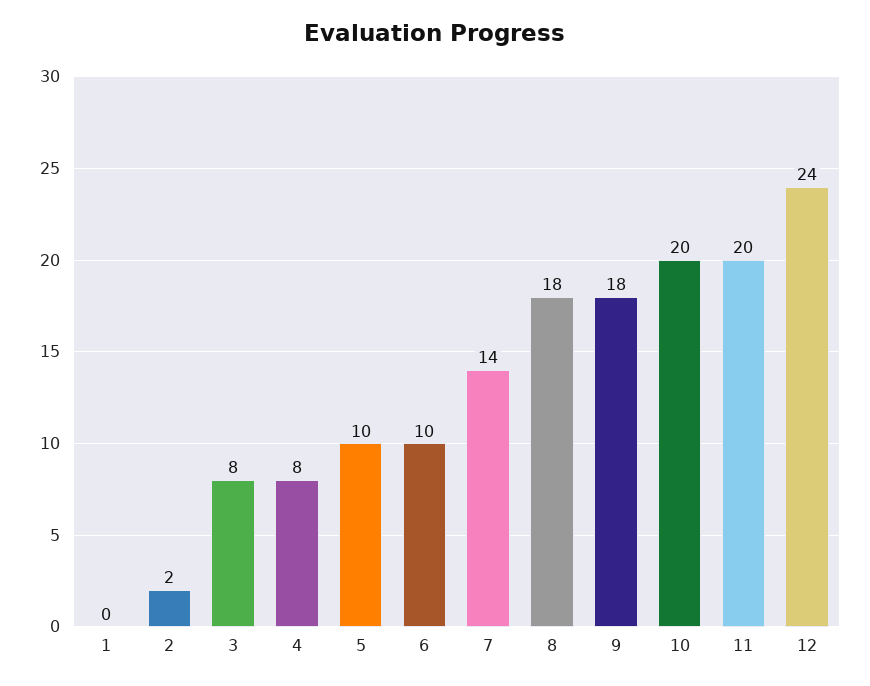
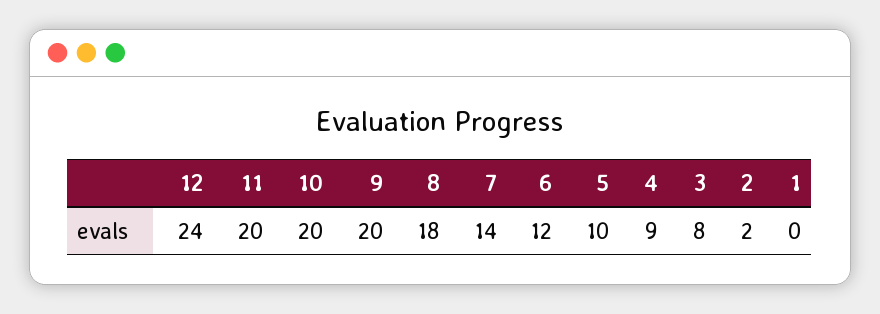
4: 8 -> 9
6: 10 -> 12
9: 18 -> 20

